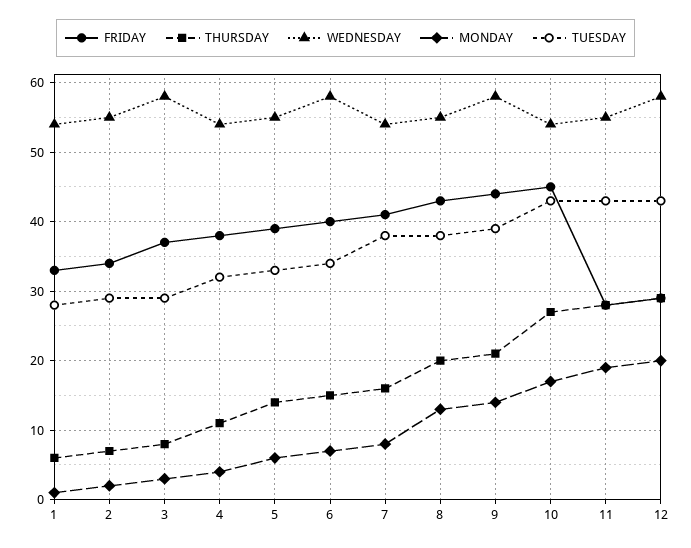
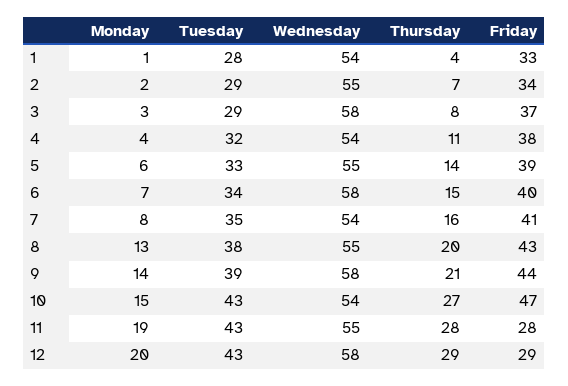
THURSDAY, 1: 6 -> 4
TUESDAY, 7: 38 -> 35
FRIDAY, 10: 45 -> 47
MONDAY, 10: 17 -> 15

